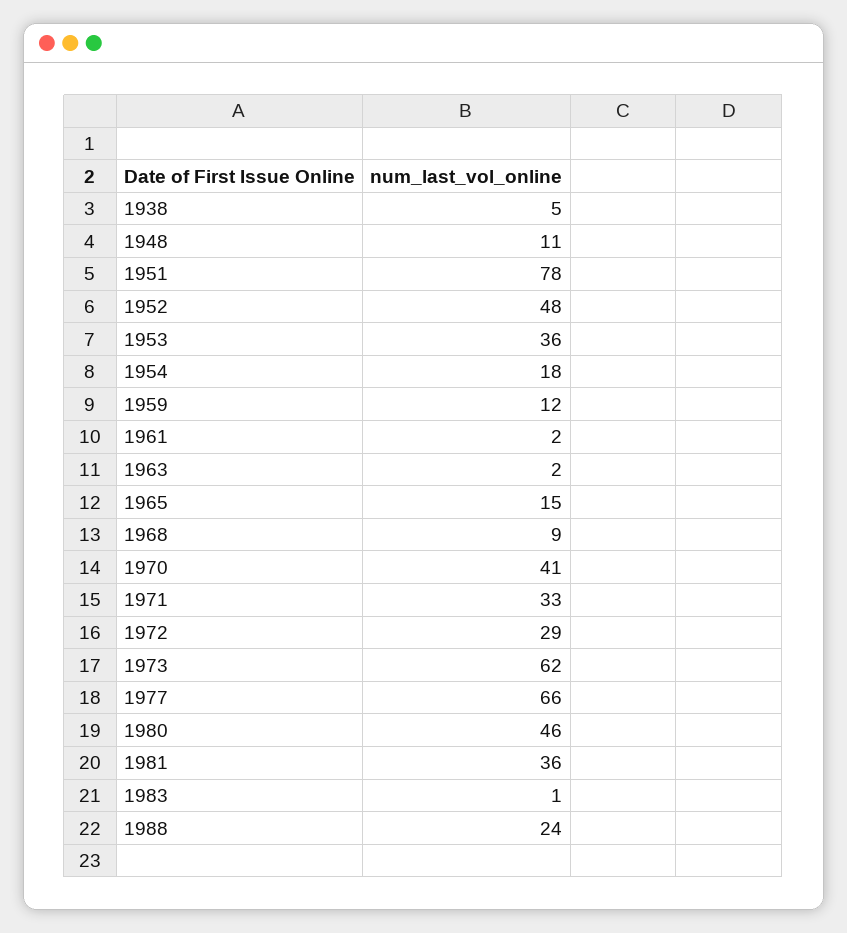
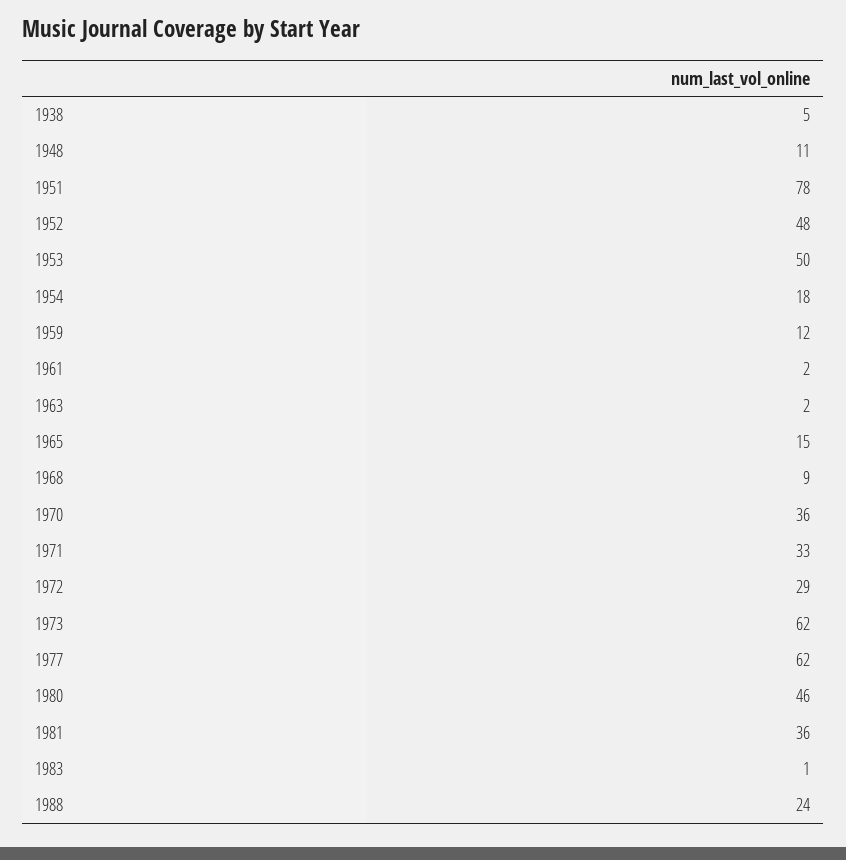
1953: 36 -> 50
1970: 41 -> 36
1977: 66 -> 62

